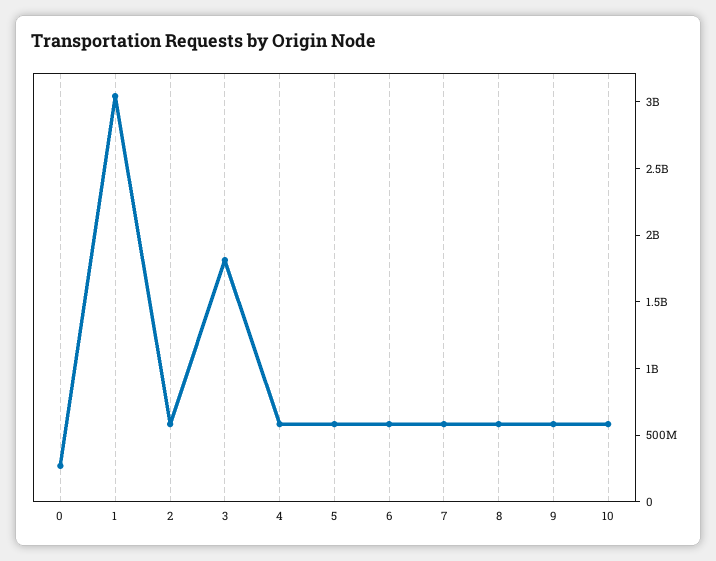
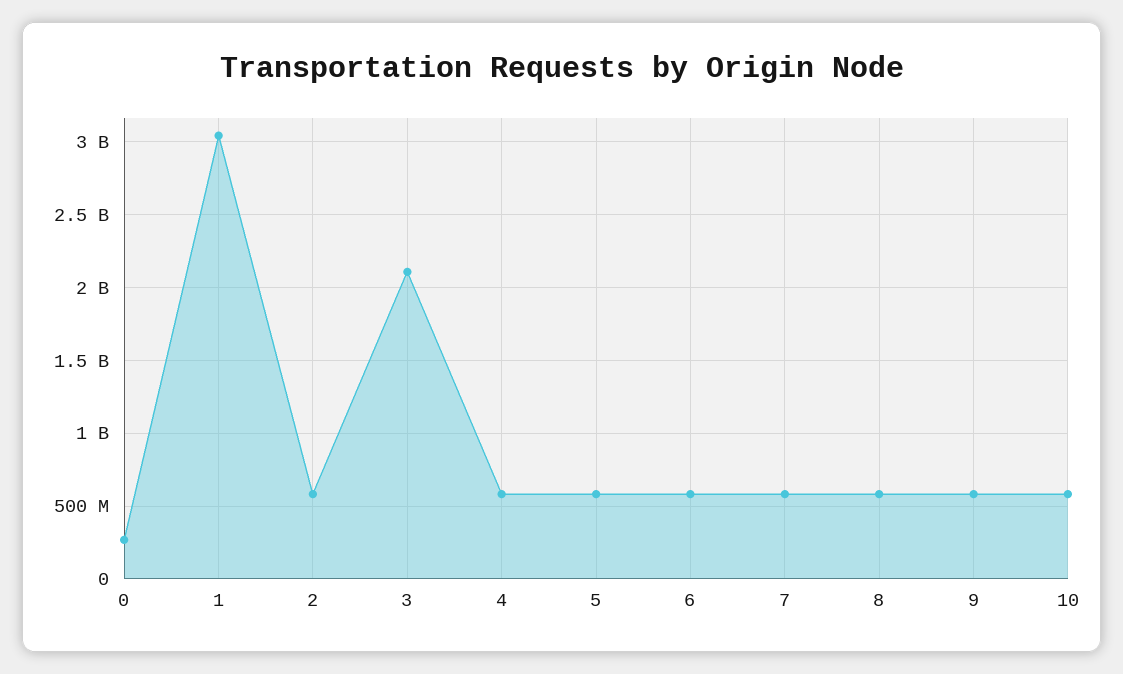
3: 1800000000 -> 2100000000

